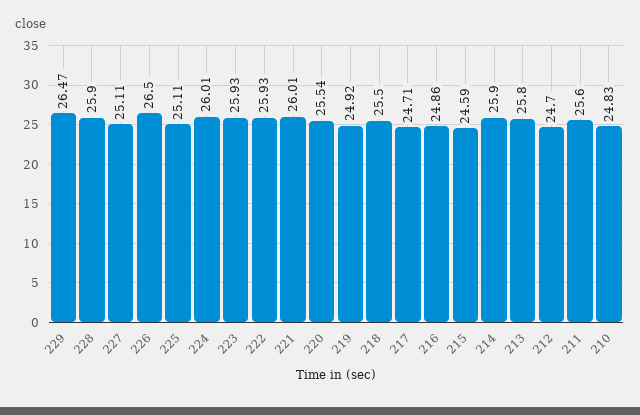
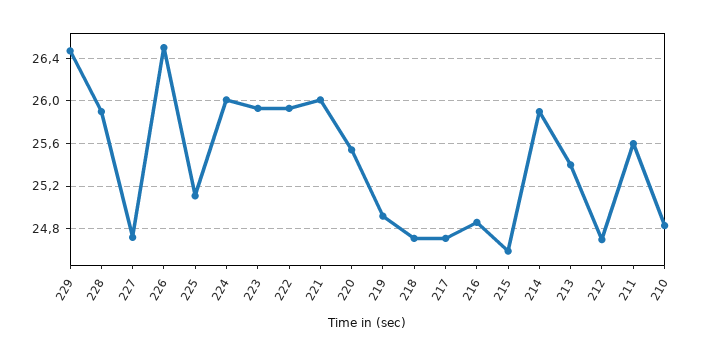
227: 25.11 -> 24.7
218: 25.5 -> 24.7
213: 25.8 -> 25.4

